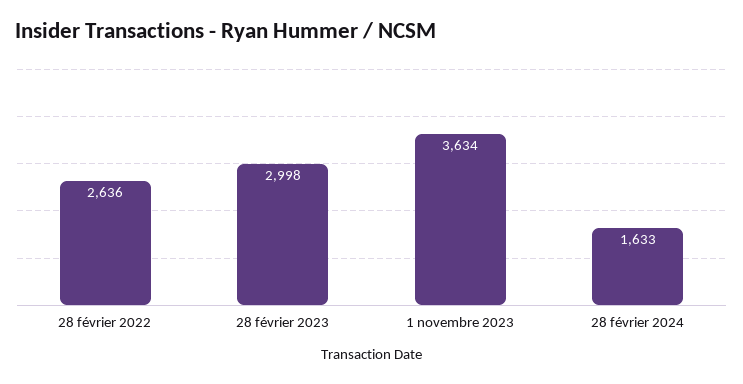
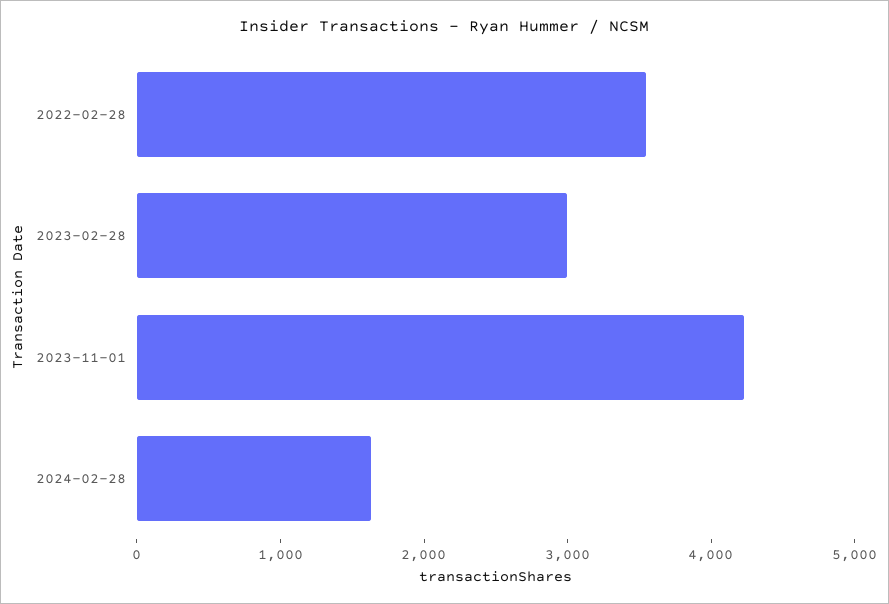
28 février 2022: 2636 -> 3600
1 novembre 2023: 3634 -> 4200

